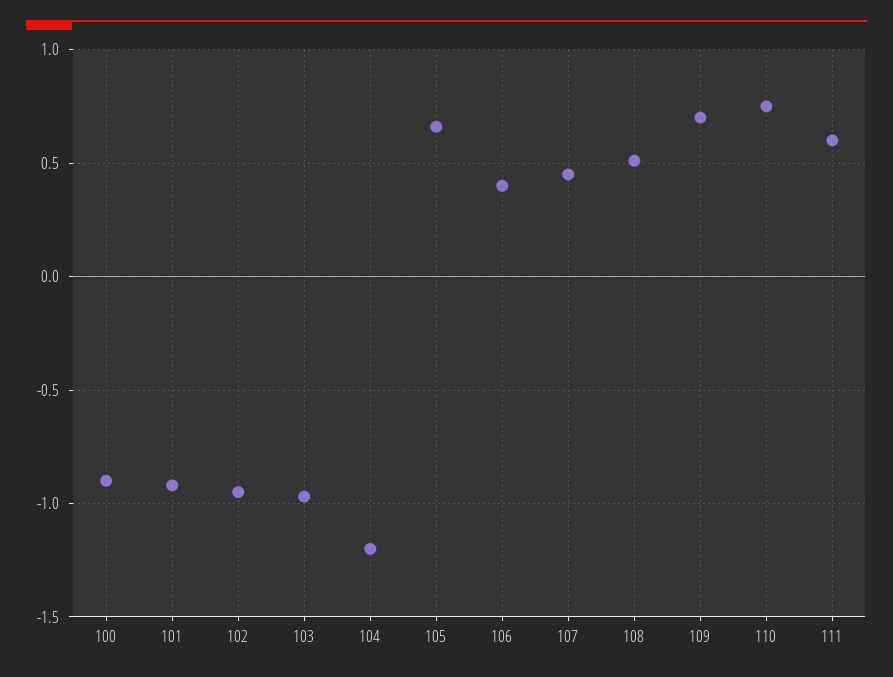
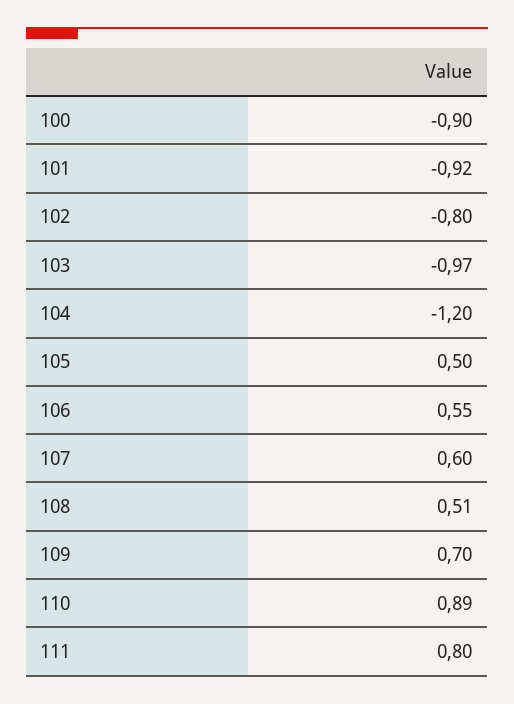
102: -0.95 -> -0.8
105: 0.65 -> 0.5
106: 0.4 -> 0.55
107: 0.45 -> 0.6
110: 0.75 -> 0.89
111: 0.6 -> 0.8

